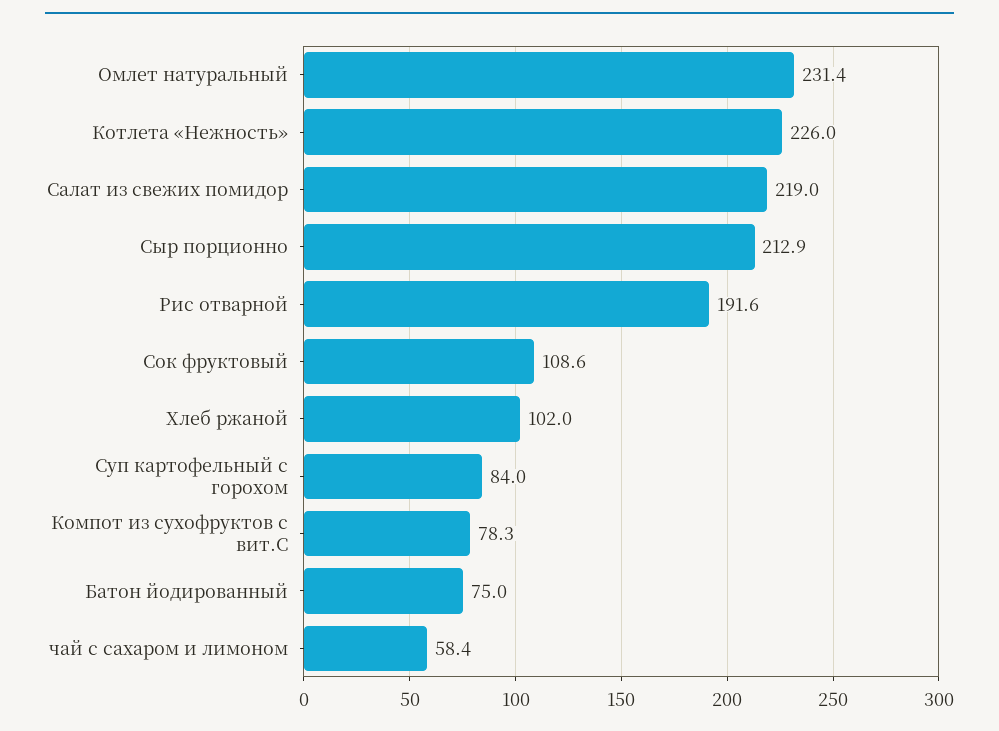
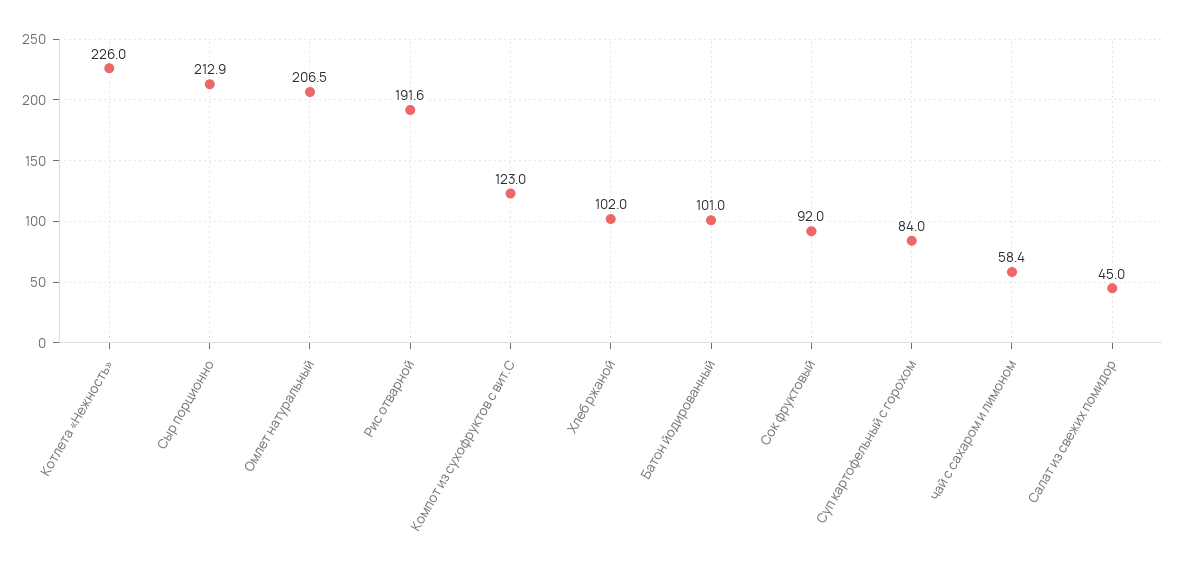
Омлет натуральный: 231.4 -> 206.5
Салат из свежих помидор: 219 -> 45
Сок фруктовый: 108.6 -> 92
Компот из сухофруктов с вит.С: 78.3 -> 123
Батон йодированный: 75 -> 101

